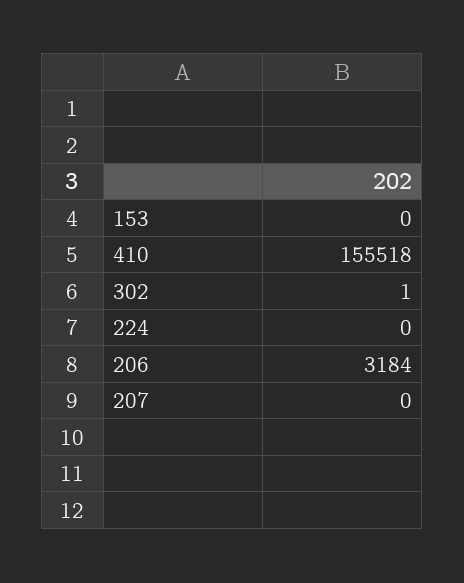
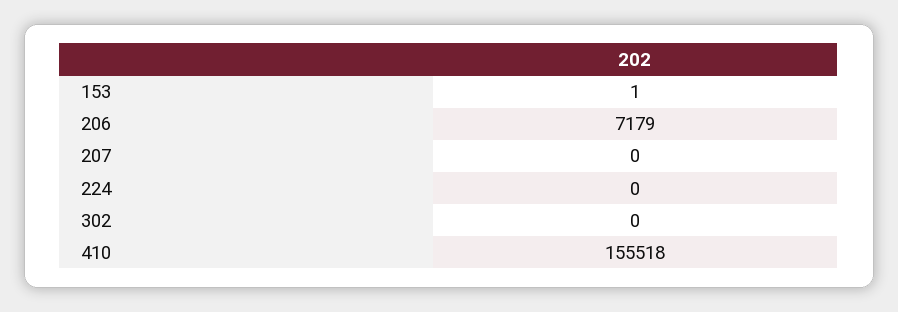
153: 0 -> 1
302: 1 -> 0
206: 3184 -> 7179

